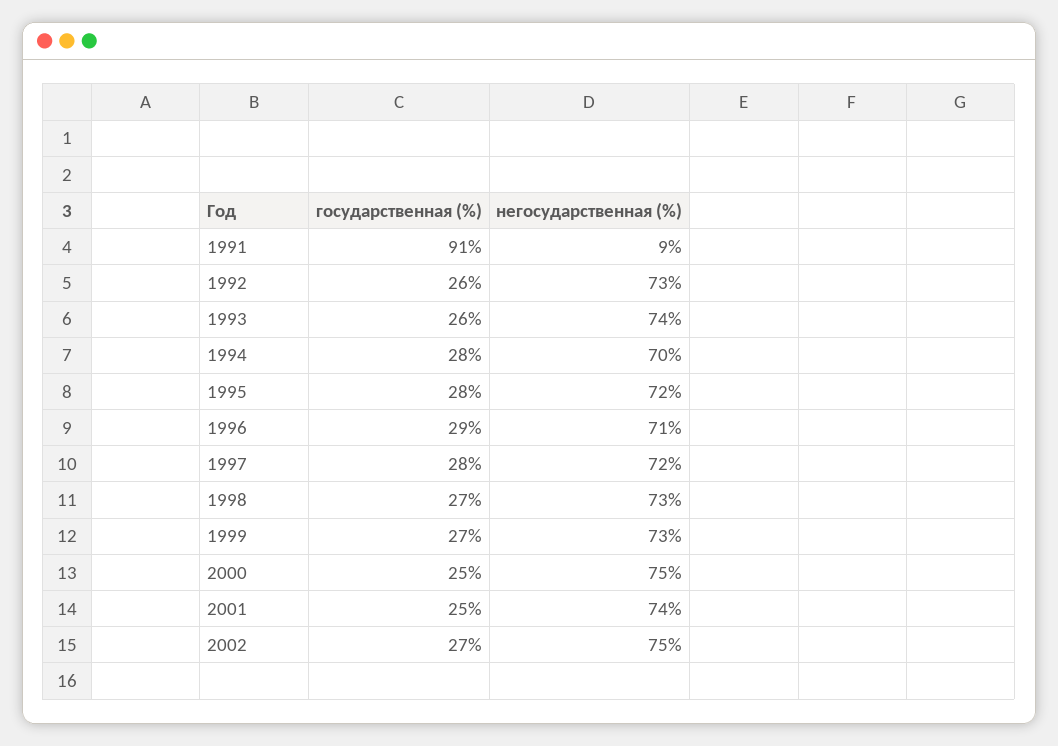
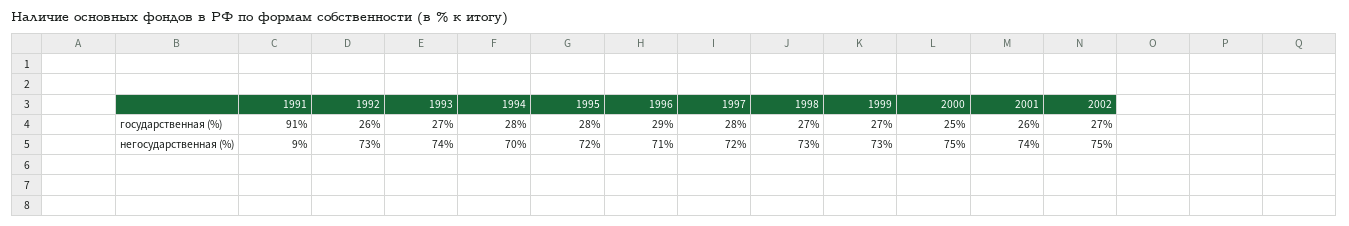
государственная (%), 1993: 26 -> 27
государственная (%), 2001: 25 -> 26

